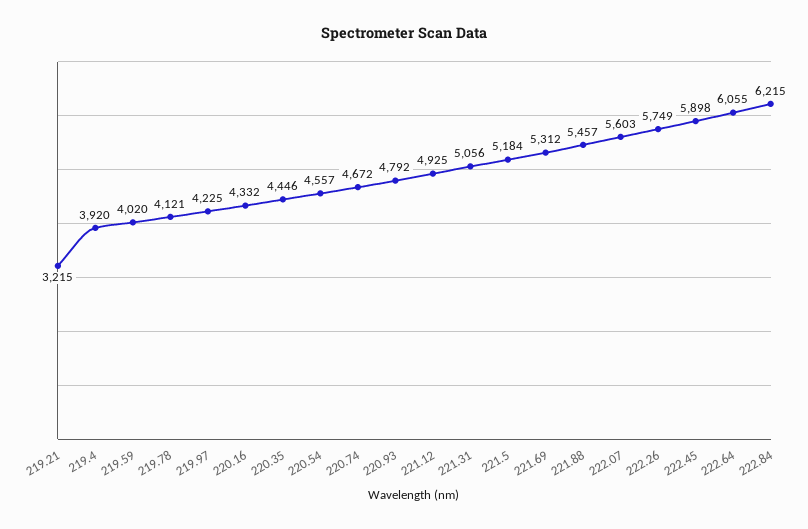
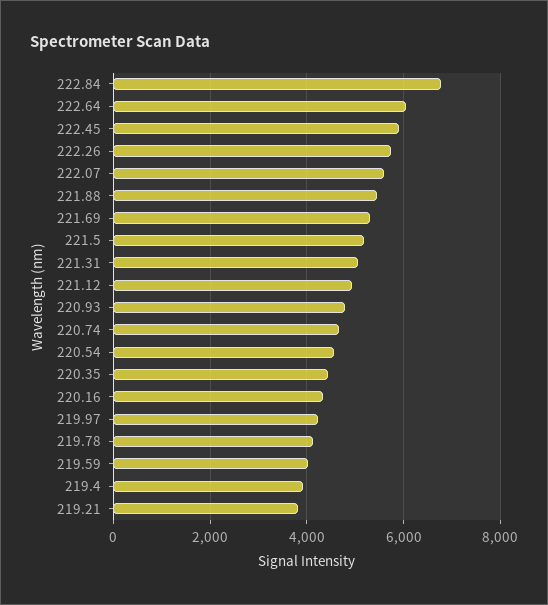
219.21: 3215 -> 3800
222.84: 6215 -> 6800

